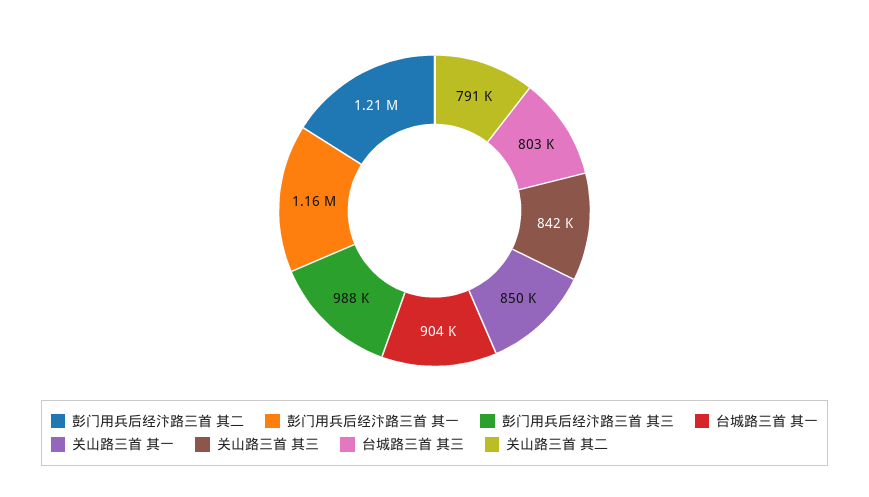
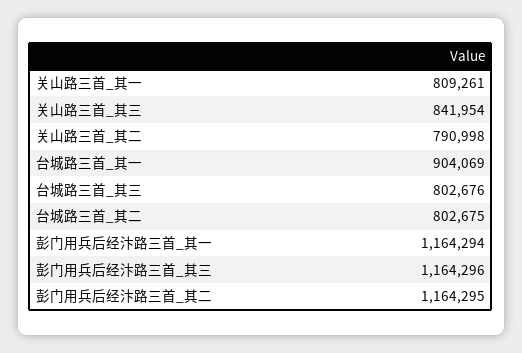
彭门用兵后经汴路三首 其二: 1210000 -> 1164295
彭门用兵后经汴路三首 其三: 988000 -> 1164296
关山路三首 其一: 850000 -> 809261
台城路三首_其二: none -> 802675

